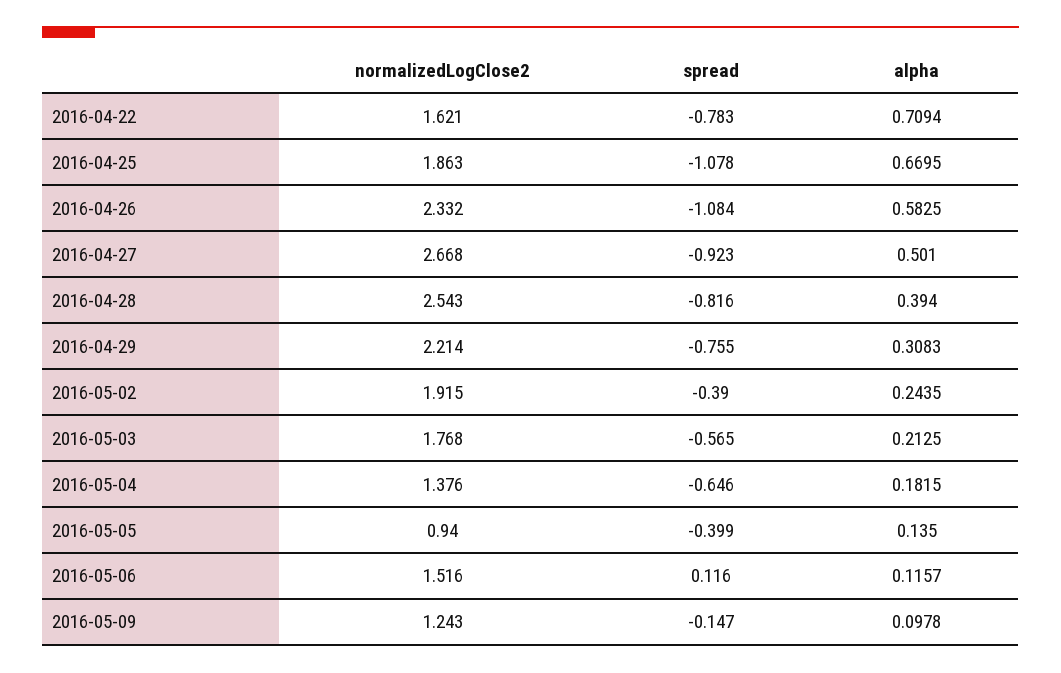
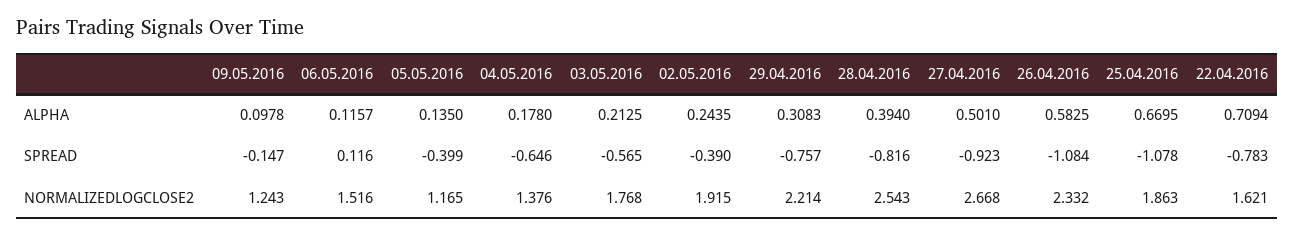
spread, 2016-04-29: -0.755 -> -0.757
alpha, 2016-05-04: 0.1815 -> 0.178
normalizedLogClose2, 2016-05-05: 0.94 -> 1.165

